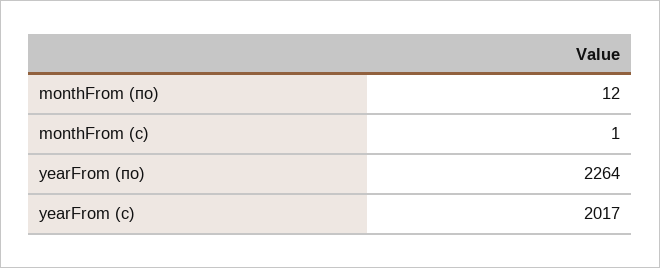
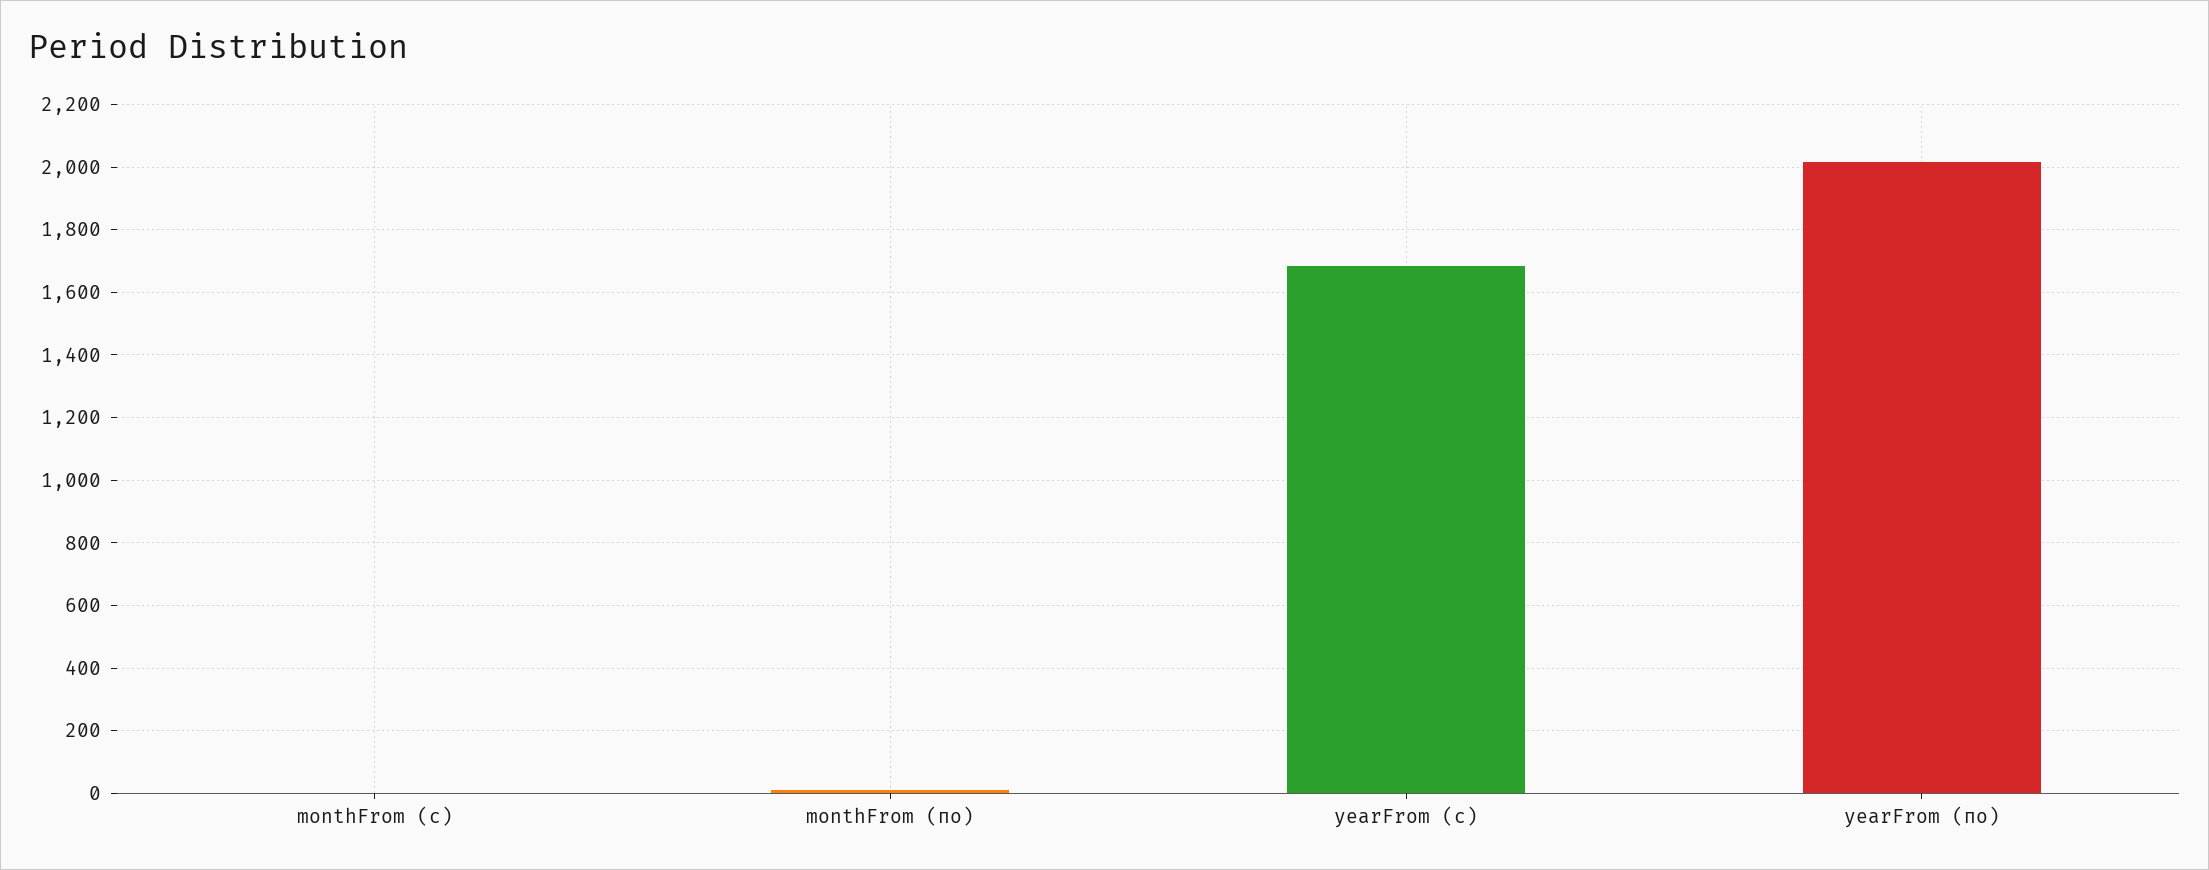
yearFrom (по): 2264 -> 2020
yearFrom (с): 2017 -> 1680

